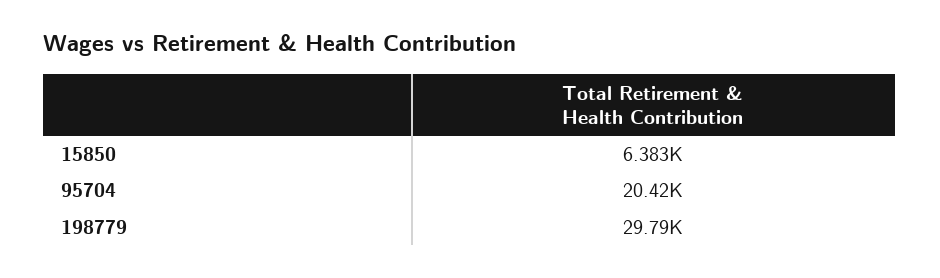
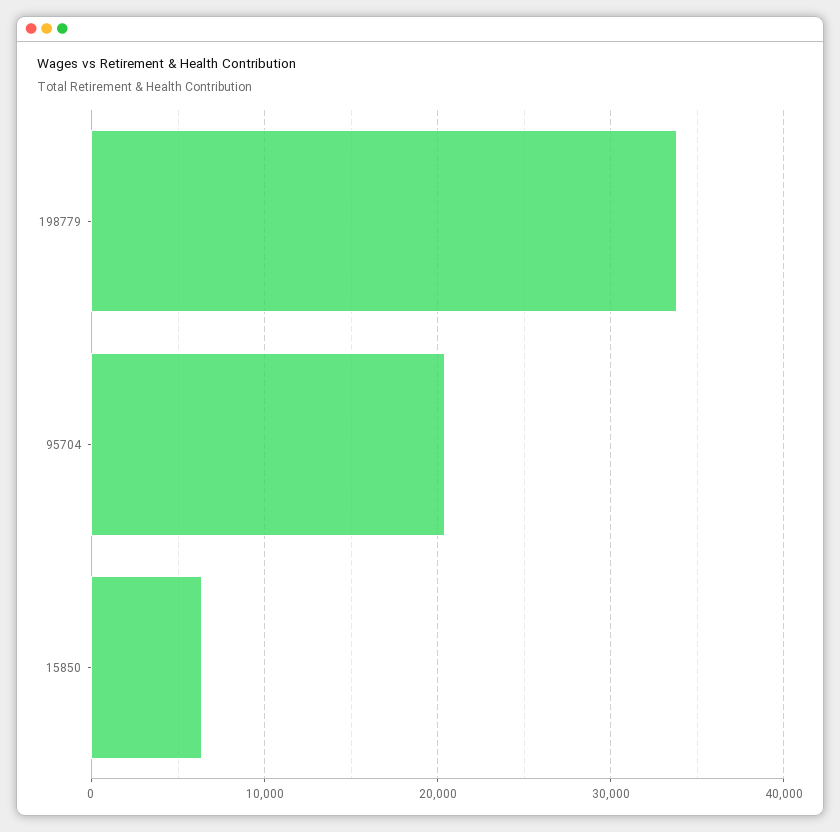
198779: 29790 -> 34000

